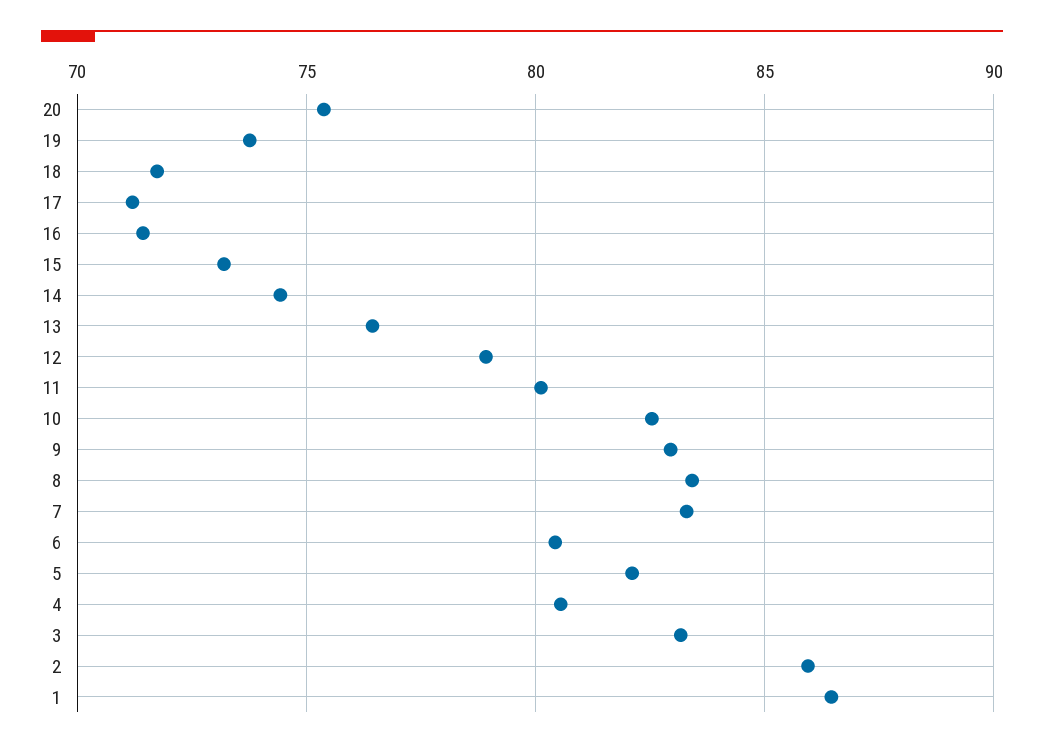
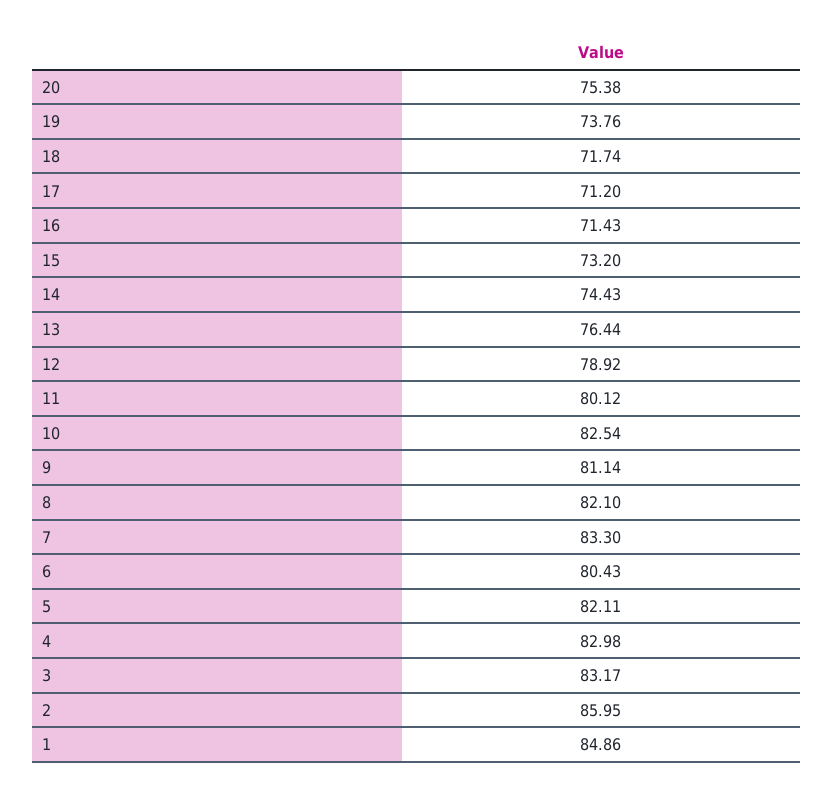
9: 83 -> 81.14
8: 83.5 -> 82.1
4: 80.5 -> 82.98
1: 86.5 -> 84.86

